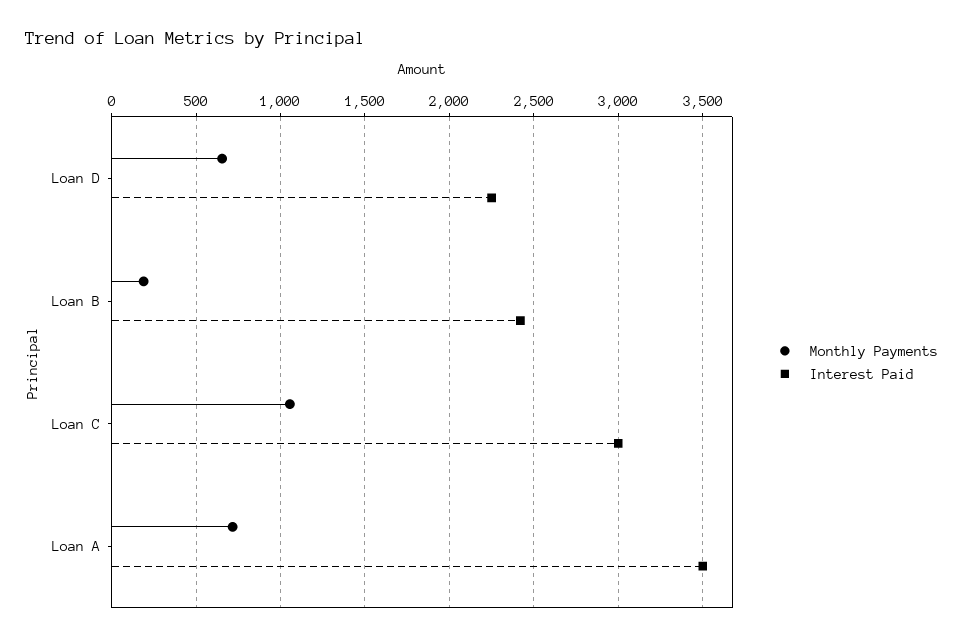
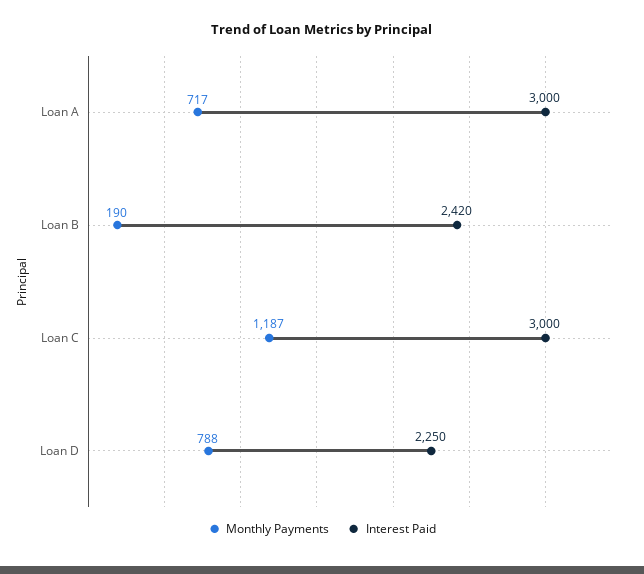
Monthly Payments, Loan D: 650 -> 788
Monthly Payments, Loan C: 1050 -> 1187
Interest Paid, Loan A: 3500 -> 3000

